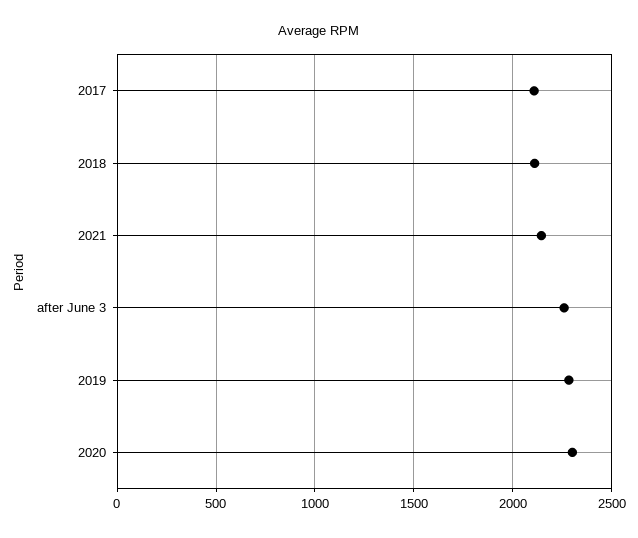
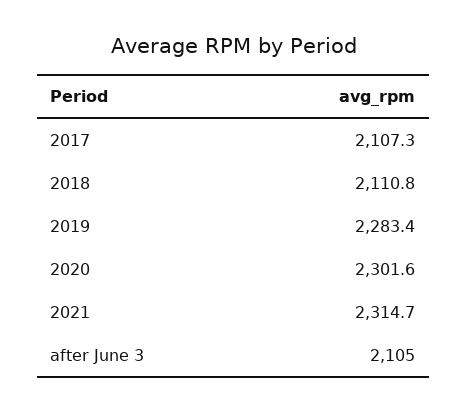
2021: 2150 -> 2314.7
after June 3: 2250 -> 2105

